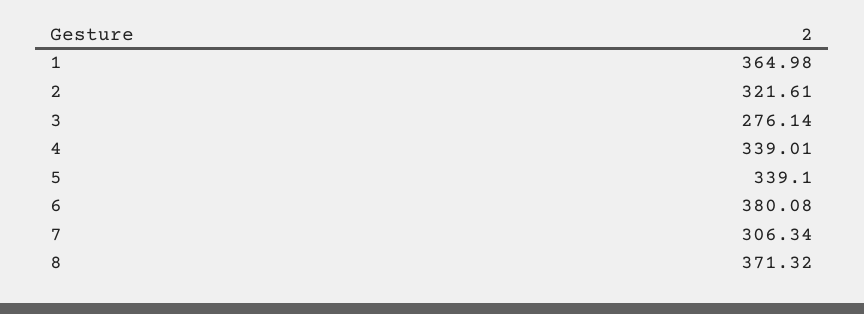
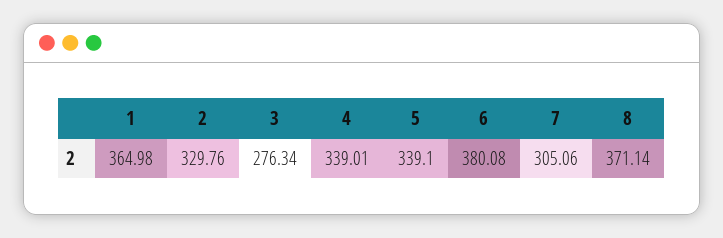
2: 321.61 -> 329.76
3: 276.14 -> 276.34
7: 306.34 -> 305.06
8: 371.32 -> 371.14

